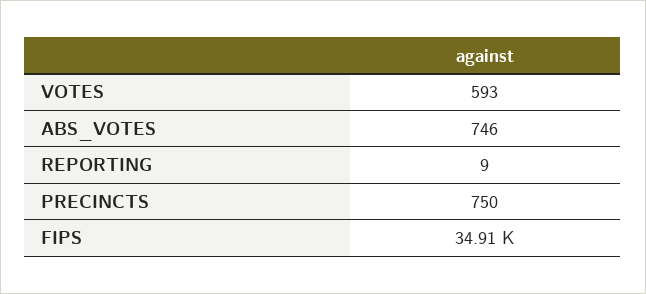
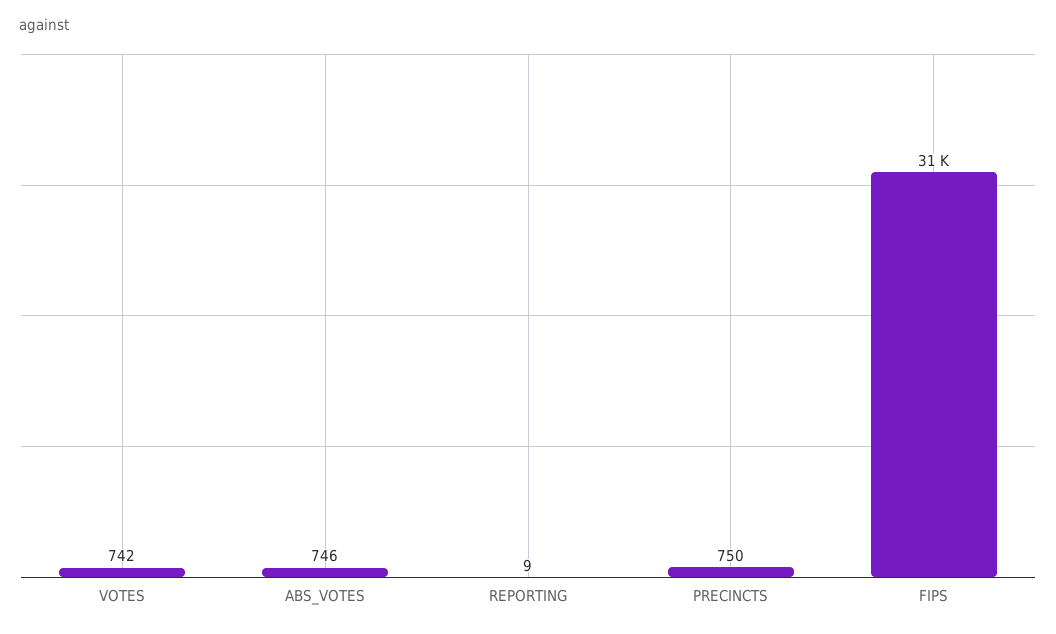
VOTES: 593 -> 742
FIPS: 34910 -> 31000

